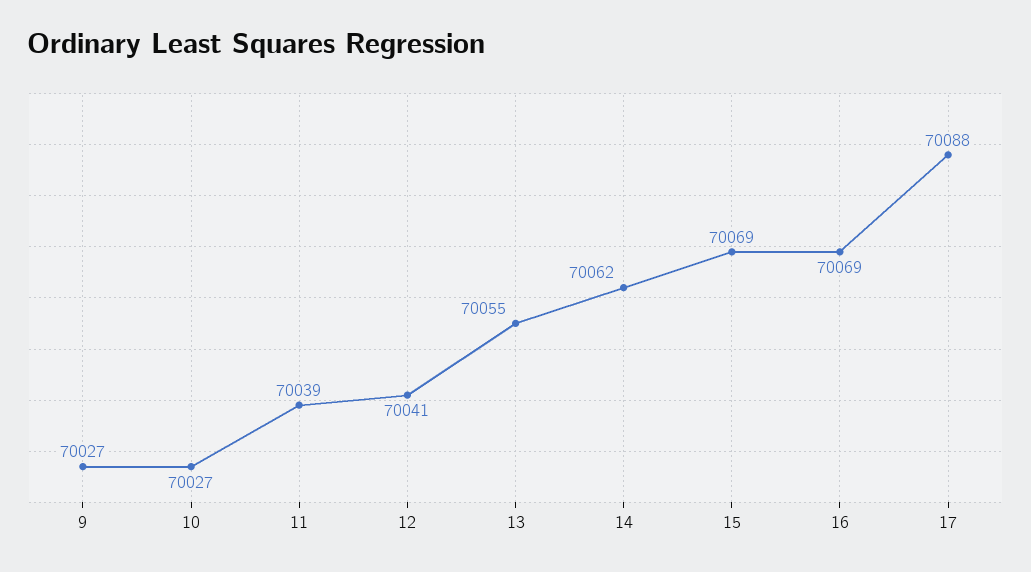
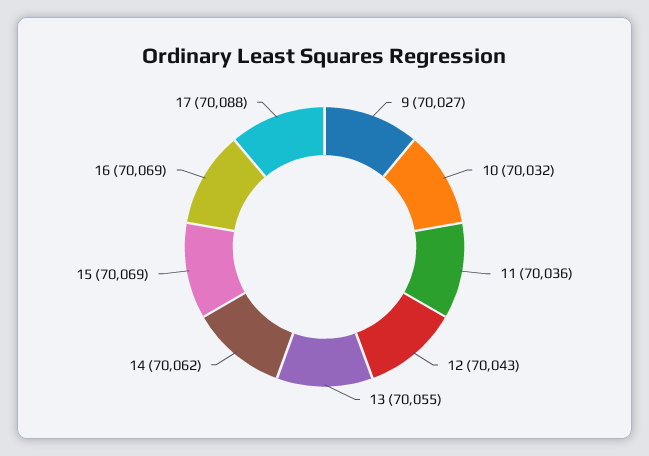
10: 70027 -> 70032
11: 70039 -> 70036
12: 70041 -> 70043

